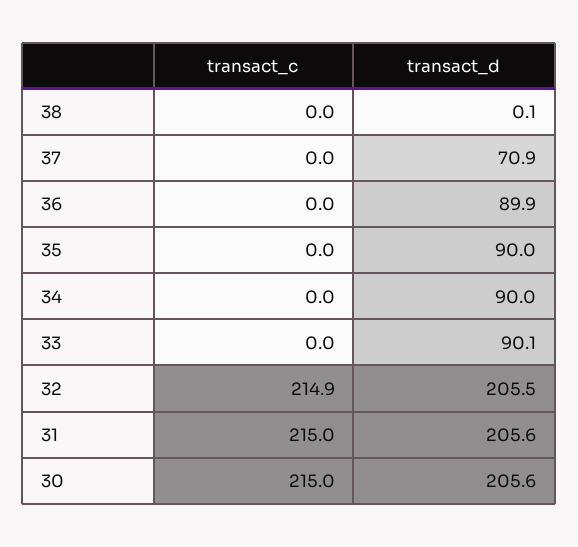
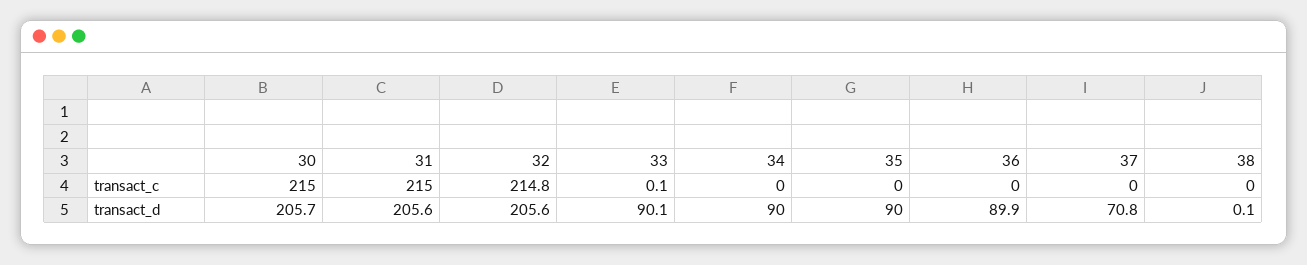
transact_d, 37: 70.9 -> 70.8
transact_c, 33: 0 -> 0.1
transact_c, 32: 214.9 -> 214.8
transact_d, 32: 205.5 -> 205.6
transact_d, 30: 205.6 -> 205.7

